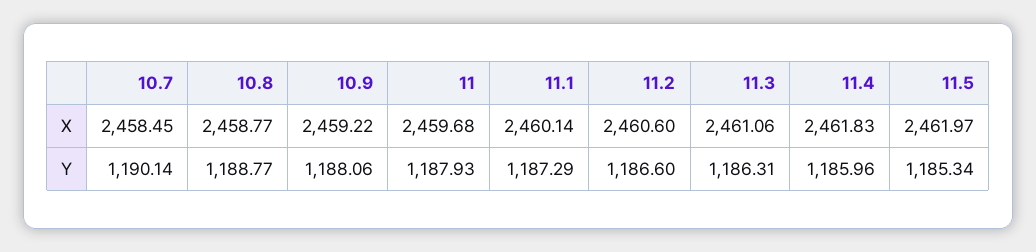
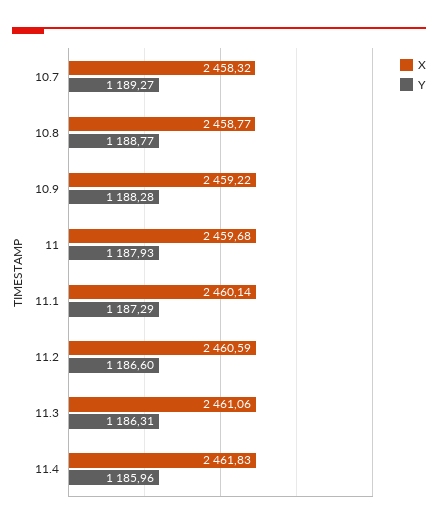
X, 10.7: 2458.45 -> 2458.32
X, 11.2: 2460.6 -> 2460.59
X, 11.5: 2461.97 -> none
Y, 10.7: 1190.14 -> 1189.27
Y, 10.9: 1188.06 -> 1188.28
Y, 11.5: 1185.34 -> none

